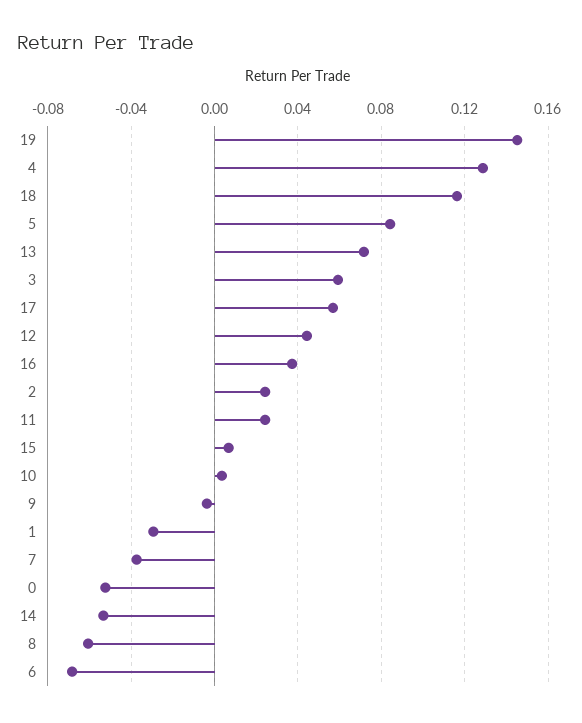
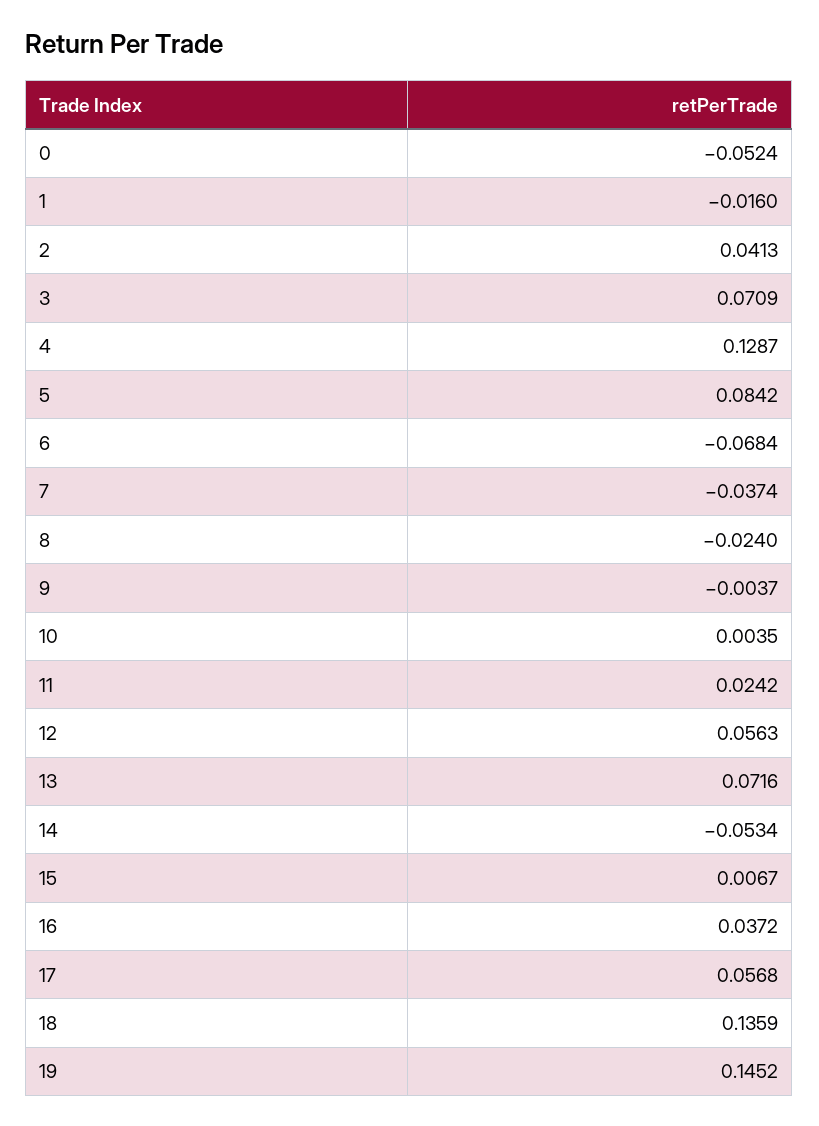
18: 0.115 -> 0.1359
3: 0.06 -> 0.0709
12: 0.045 -> 0.0563
2: 0.025 -> 0.0413
1: -0.03 -> -0.016
8: -0.06 -> -0.024

